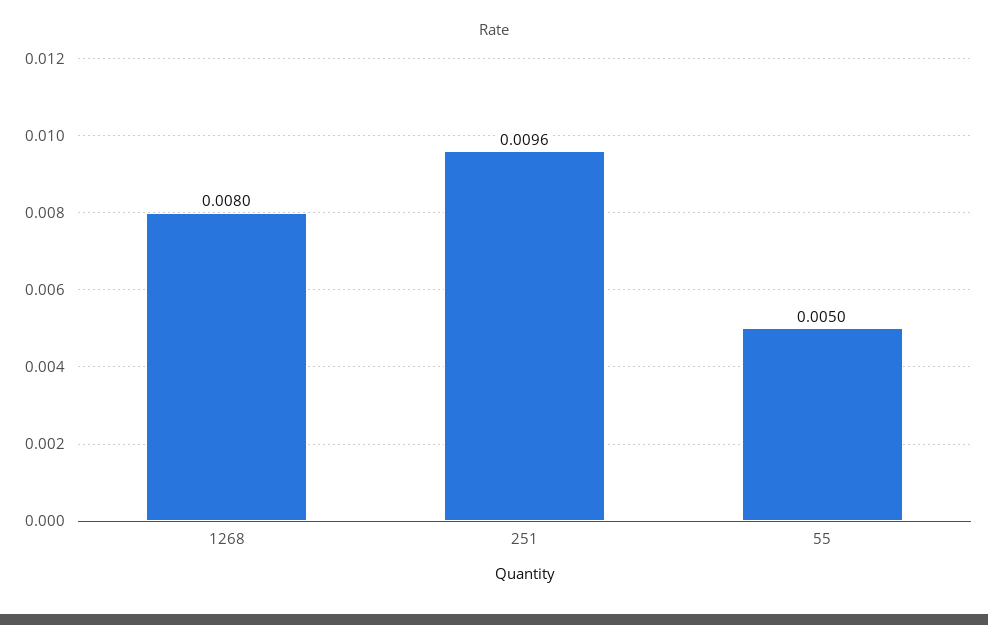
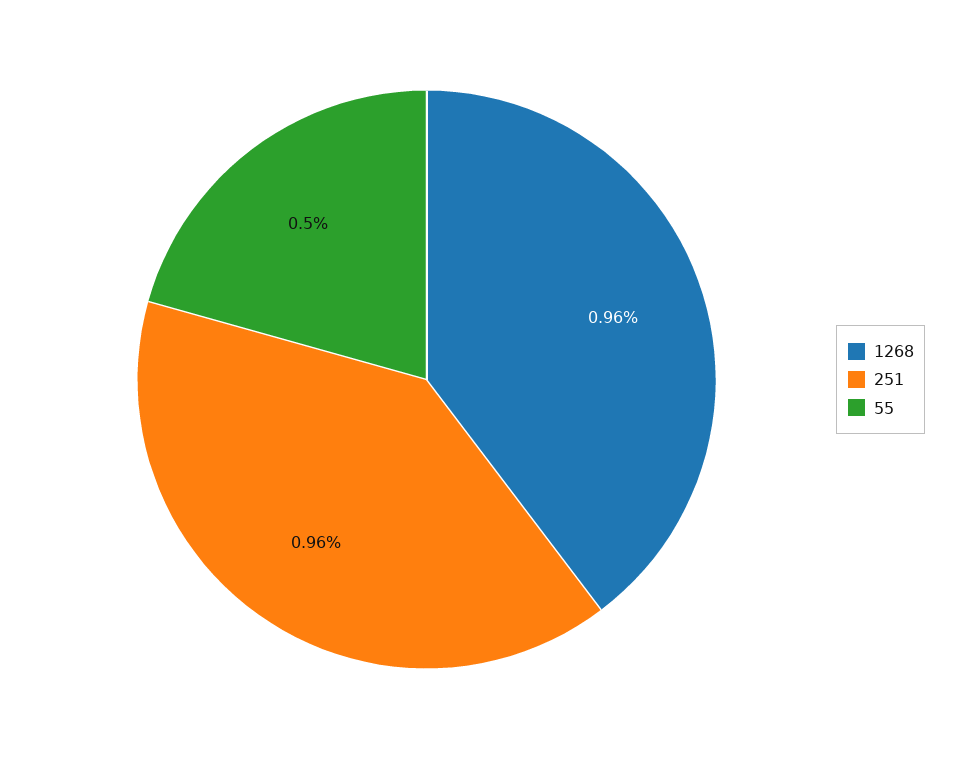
1268: 0.008 -> 0.0096

